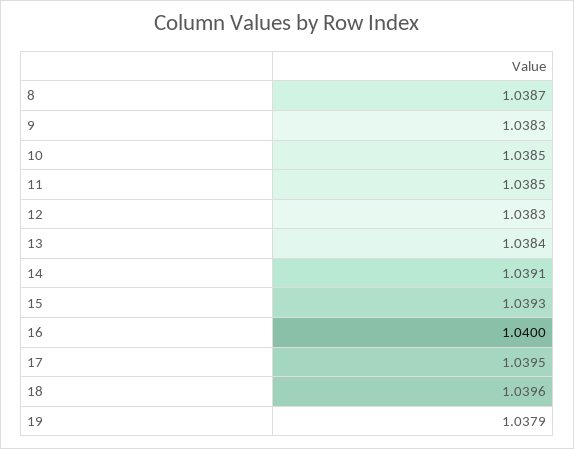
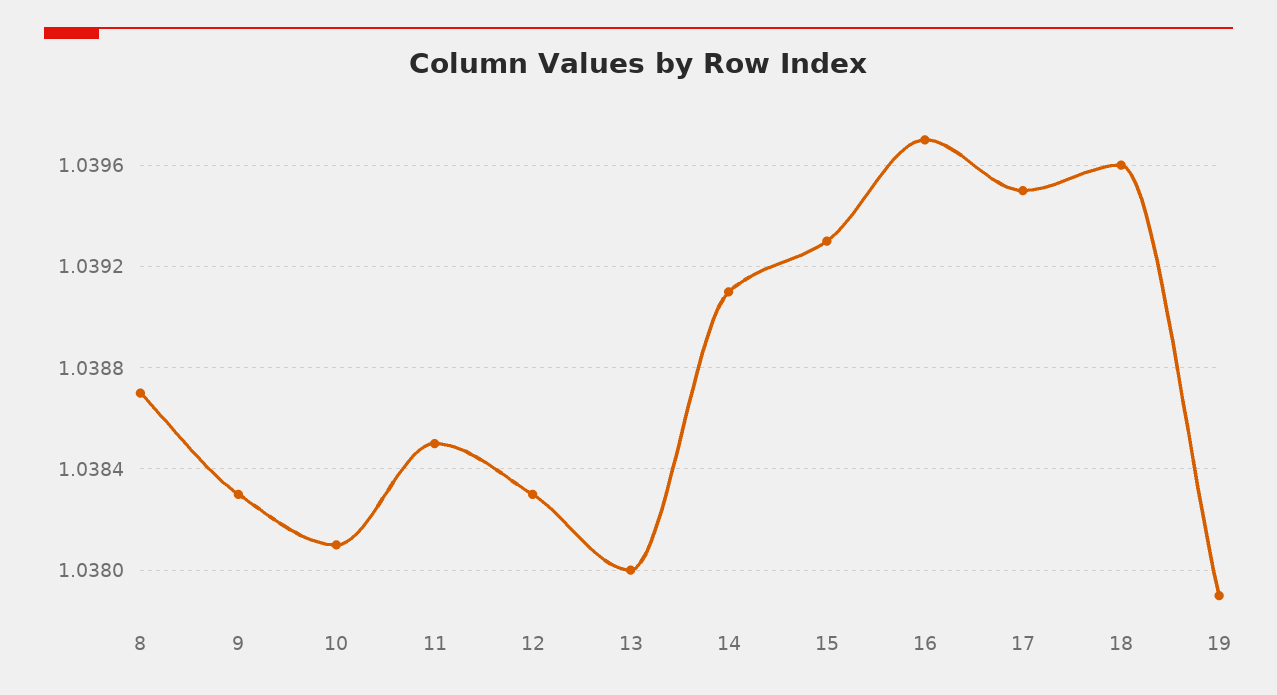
10: 1.0385 -> 1.0381
13: 1.0384 -> 1.038
16: 1.04 -> 1.0397

